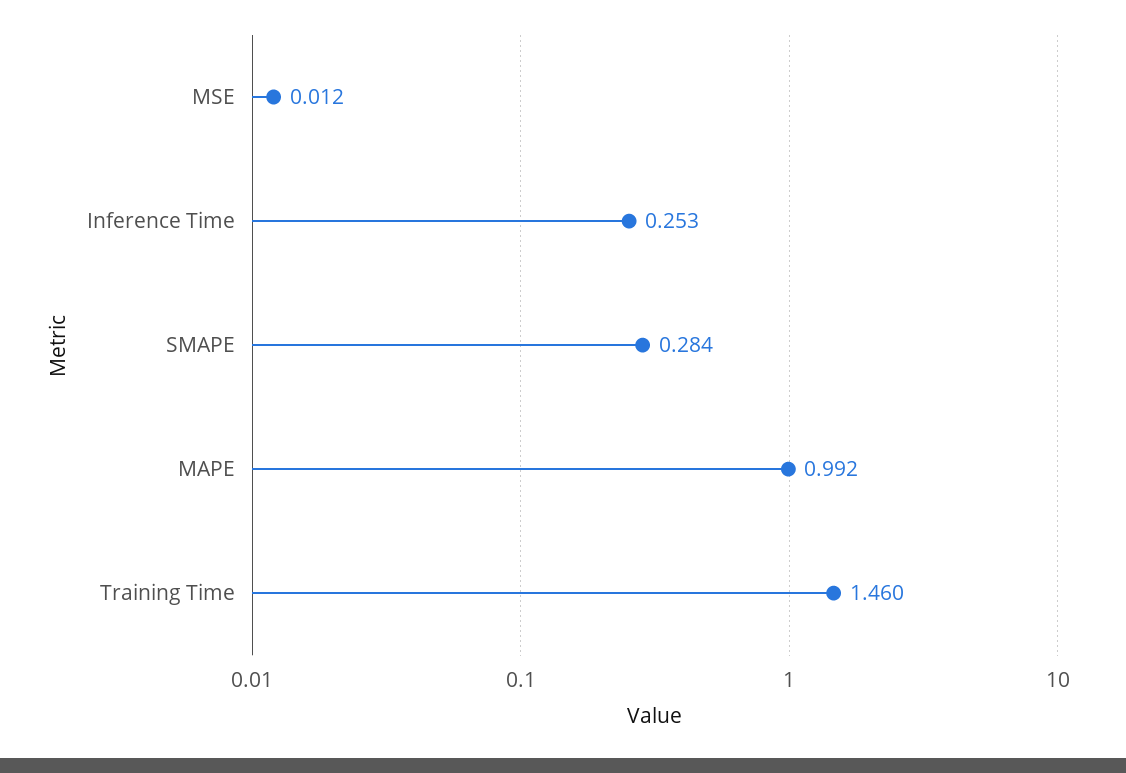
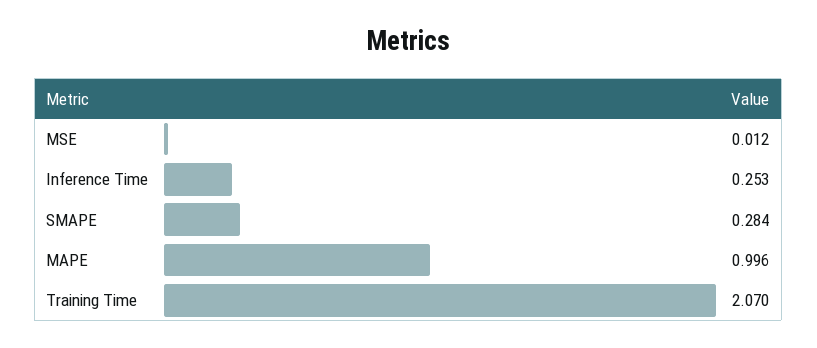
MAPE: 0.992 -> 0.996
Training Time: 1.46 -> 2.07

